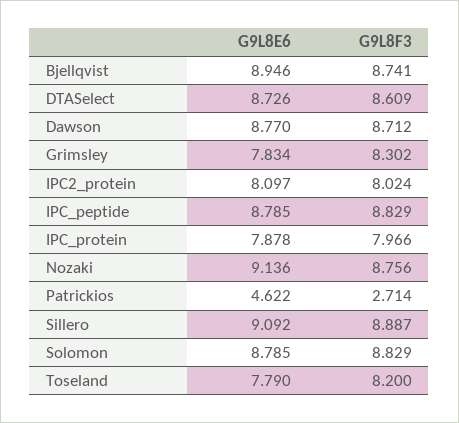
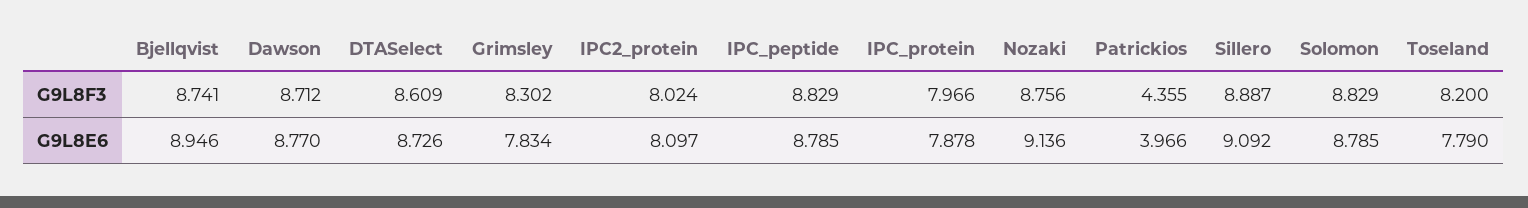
G9L8E6, Patrickios: 4.622 -> 3.966
G9L8F3, Patrickios: 2.714 -> 4.355

